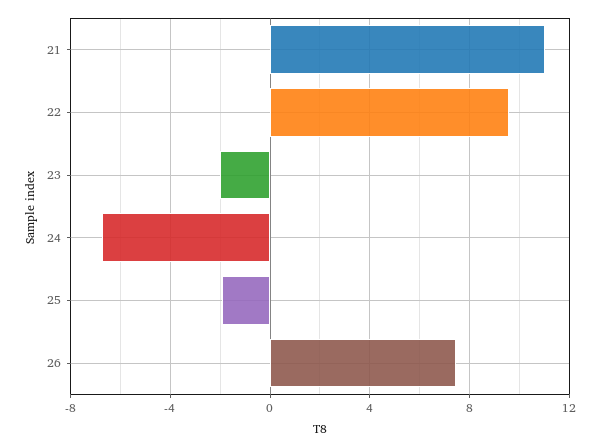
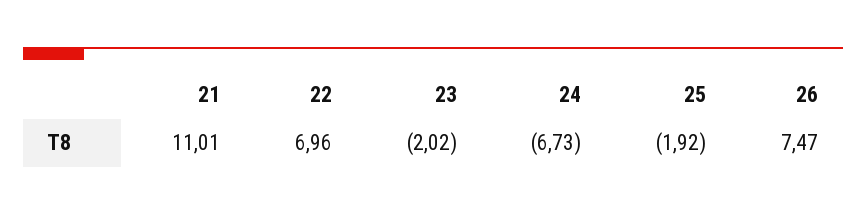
22: 9.5 -> 6.96

